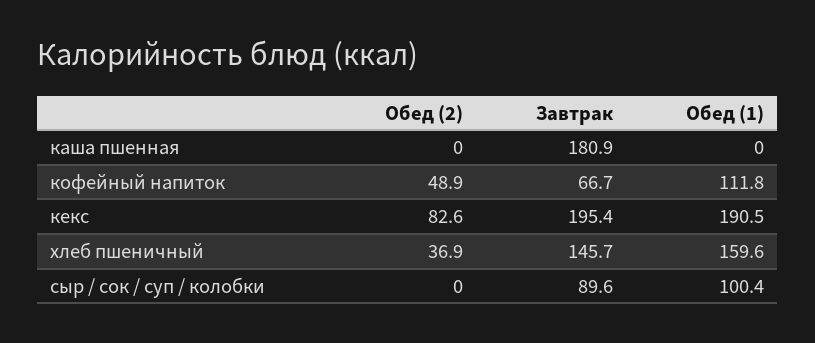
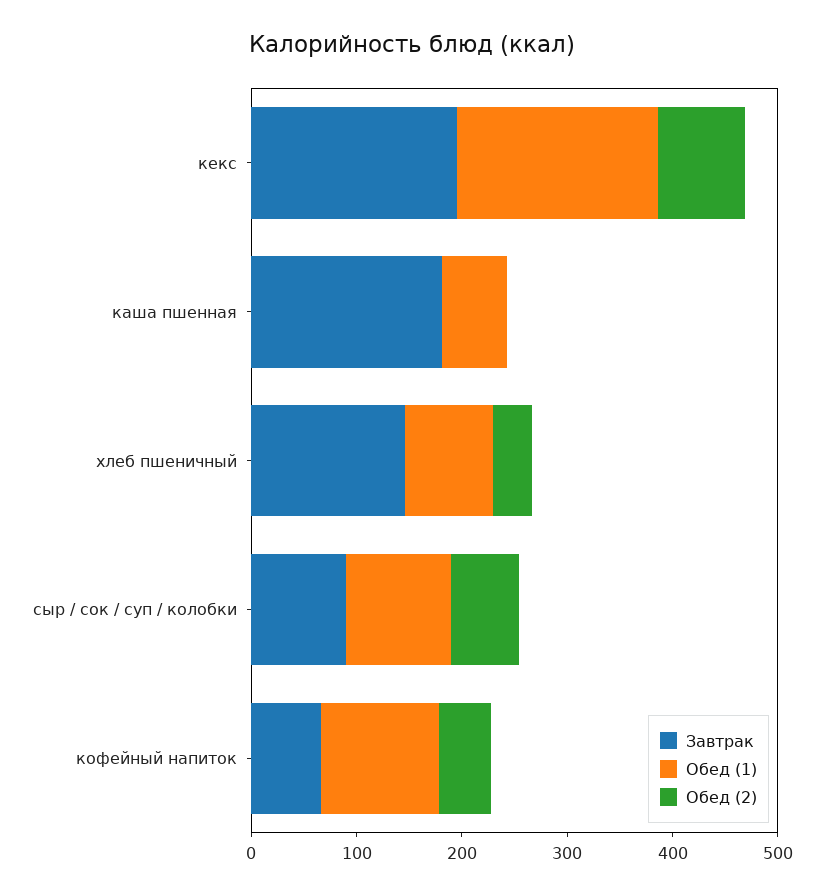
Обед (1), каша пшенная: 0 -> 60
Обед (1), хлеб пшеничный: 159.6 -> 80
Обед (2), сыр / сок / суп / колобки: 0 -> 60

